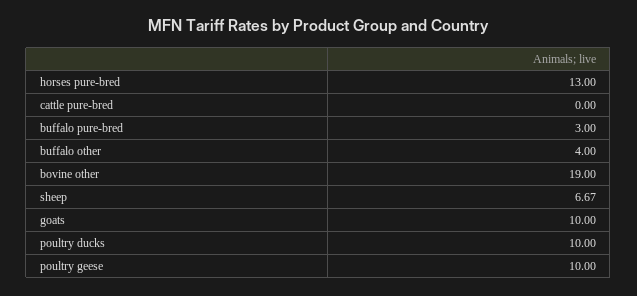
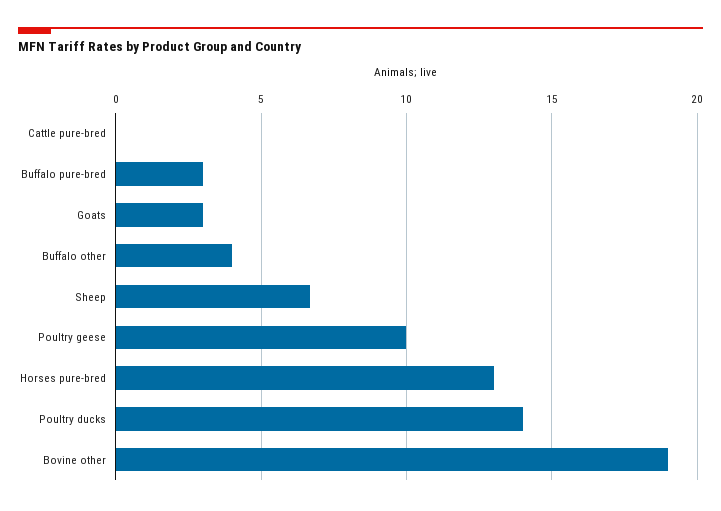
goats: 10 -> 3
poultry ducks: 10 -> 14

